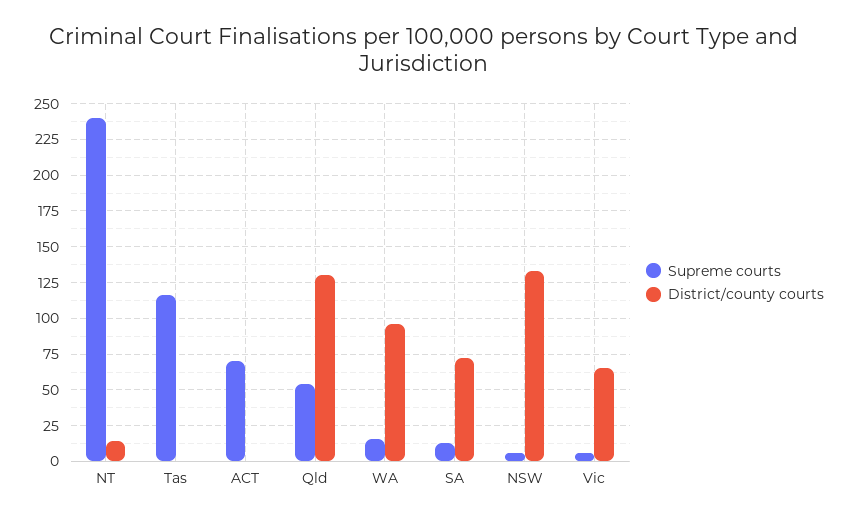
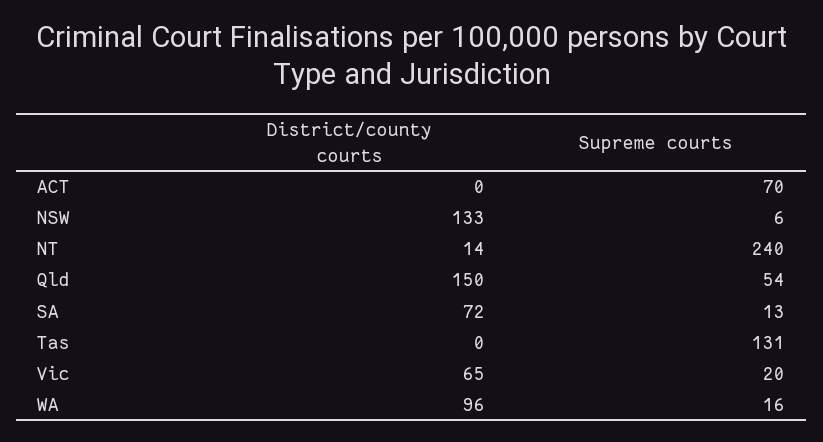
Supreme courts, Tas: 115 -> 131
District/county courts, Qld: 130 -> 150
Supreme courts, Vic: 5 -> 20

